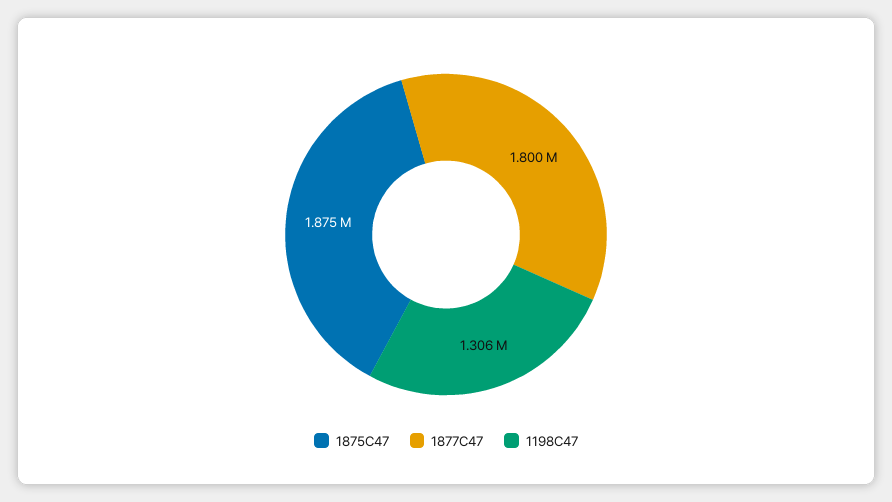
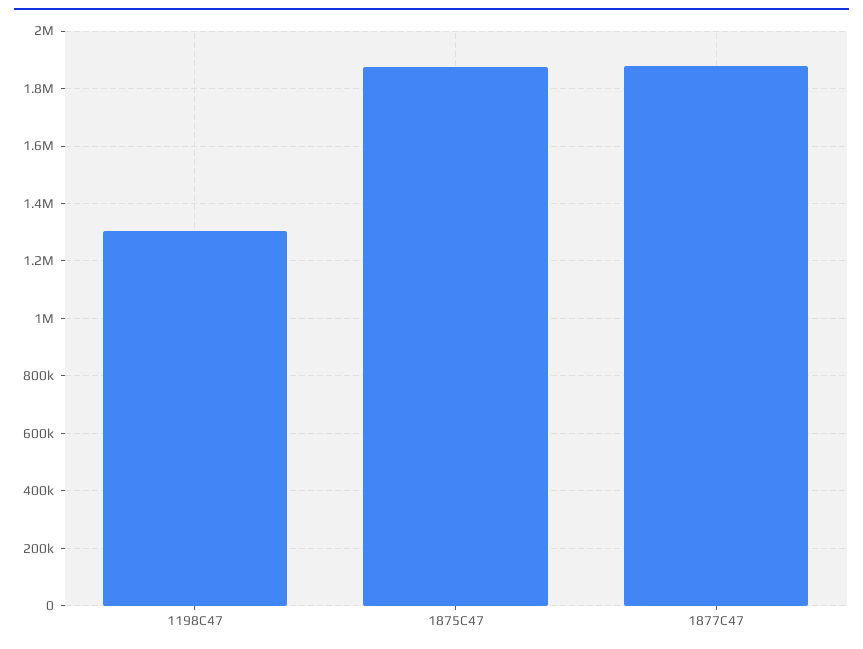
1877C47: 1800000 -> 1875000

